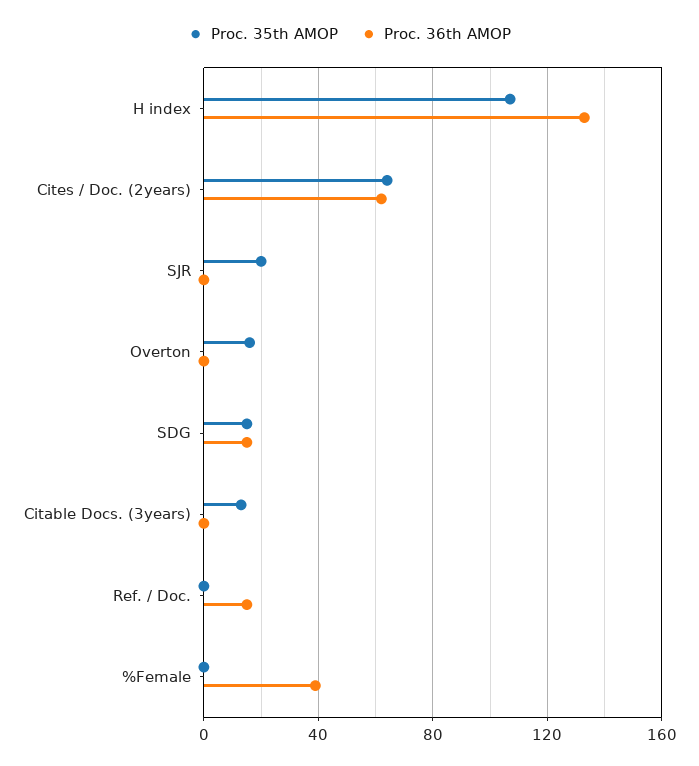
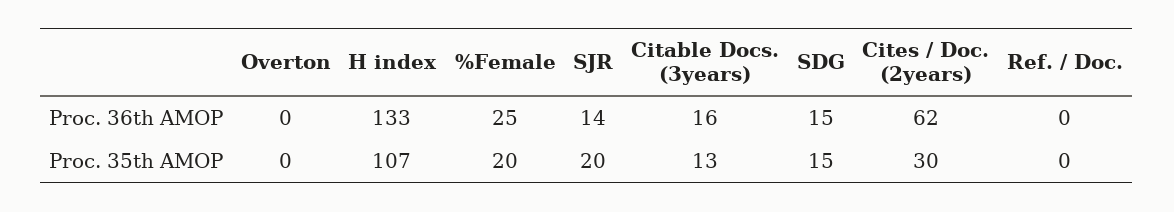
Proc. 35th AMOP, Cites / Doc. (2years): 65 -> 30
Proc. 36th AMOP, SJR: 0 -> 14
Proc. 35th AMOP, Overton: 15 -> 0
Proc. 36th AMOP, Citable Docs. (3years): 0 -> 16
Proc. 36th AMOP, Ref. / Doc.: 15 -> 0
Proc. 35th AMOP, %Female: 0 -> 20
Proc. 36th AMOP, %Female: 40 -> 25

